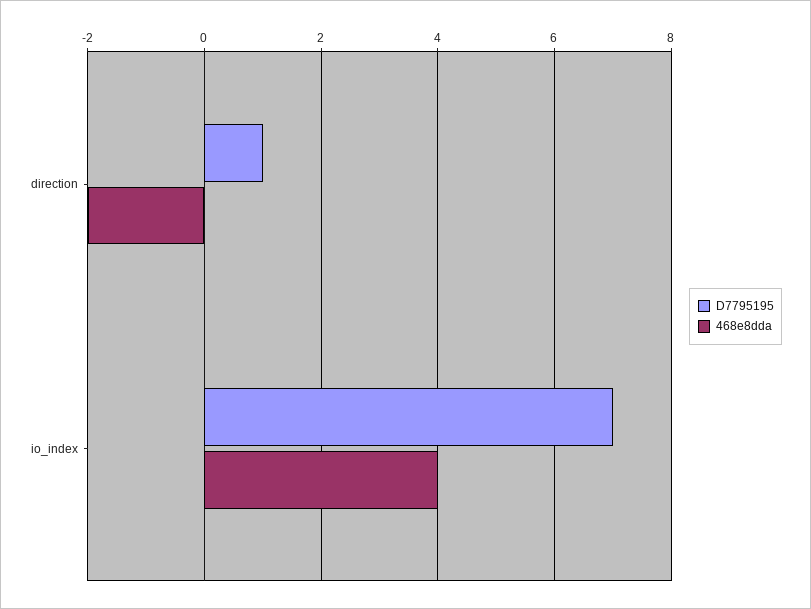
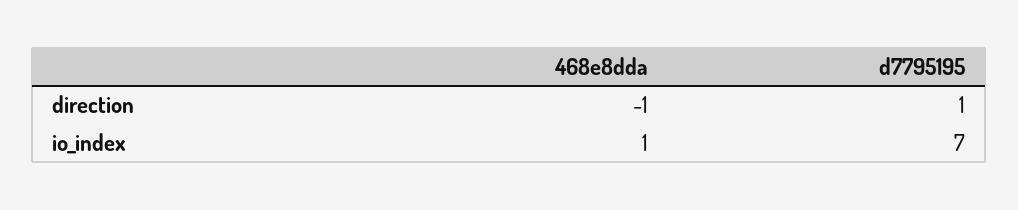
468e8dda, direction: -2 -> -1
468e8dda, io_index: 4 -> 1

